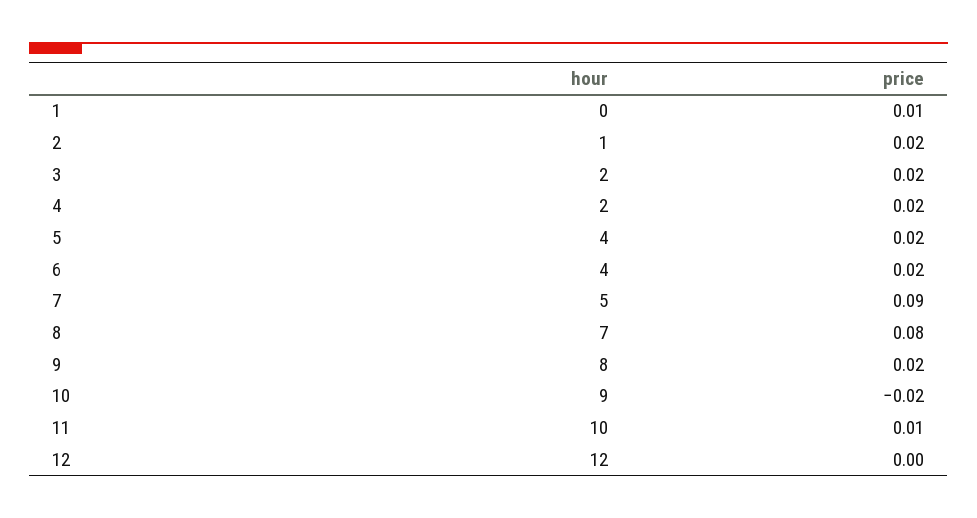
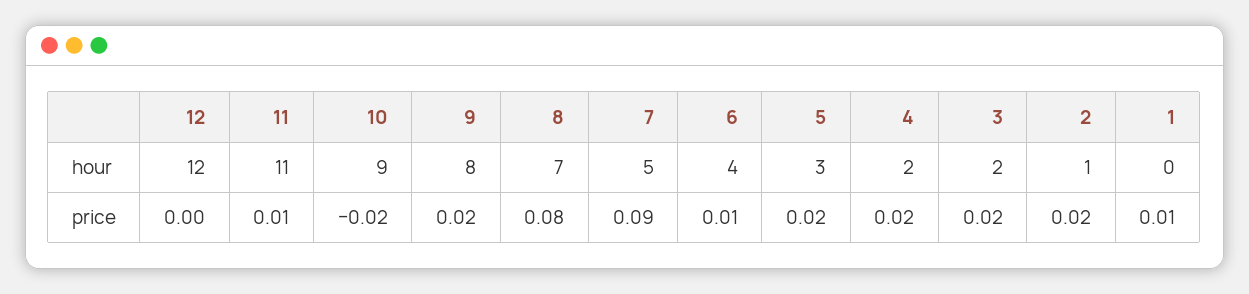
hour, 5: 4 -> 3
price, 6: 0.02 -> 0.01
hour, 11: 10 -> 11

